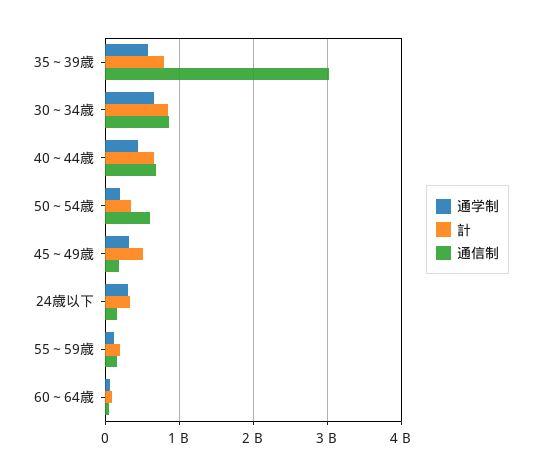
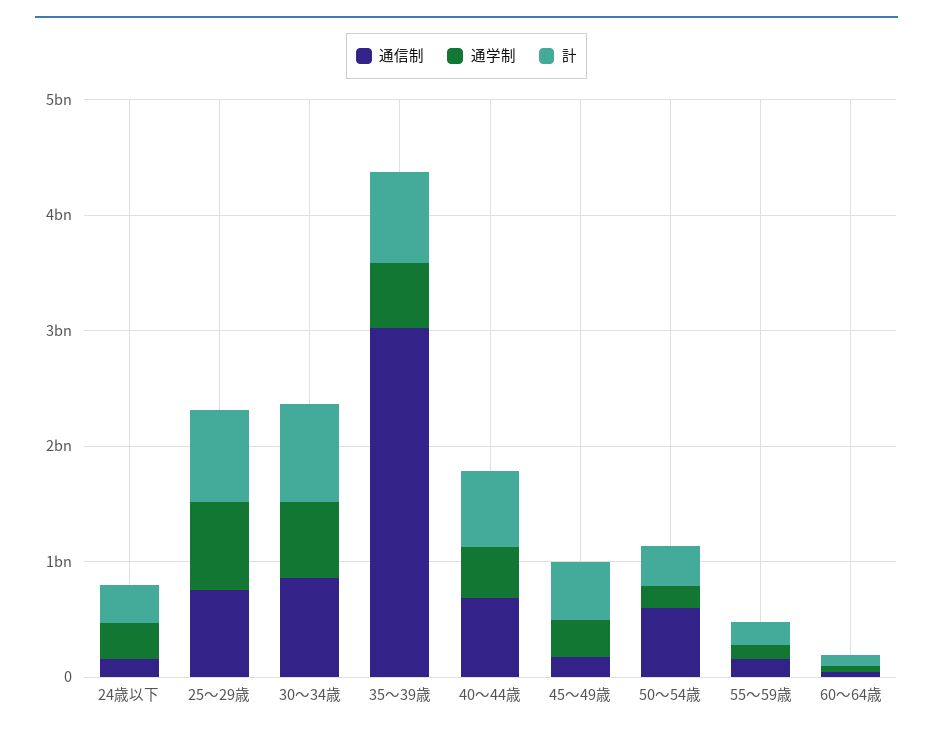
通信制, 25～29歳: none -> 800000000
通学制, 25～29歳: none -> 800000000
計, 25～29歳: none -> 800000000

